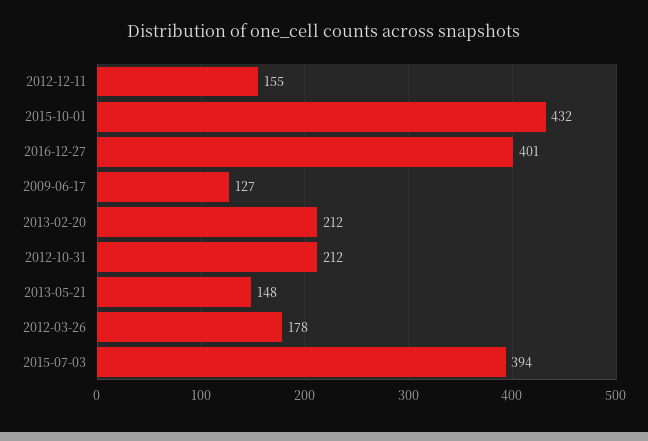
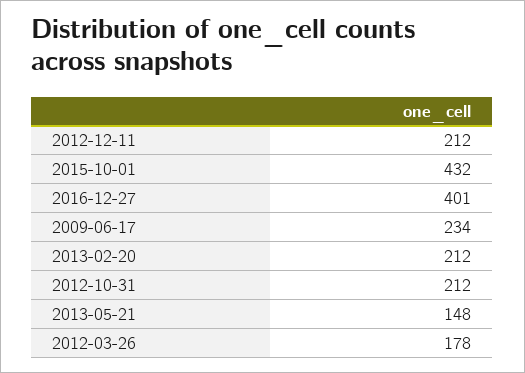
2012-12-11: 155 -> 212
2009-06-17: 127 -> 234
2015-07-03: 394 -> none

